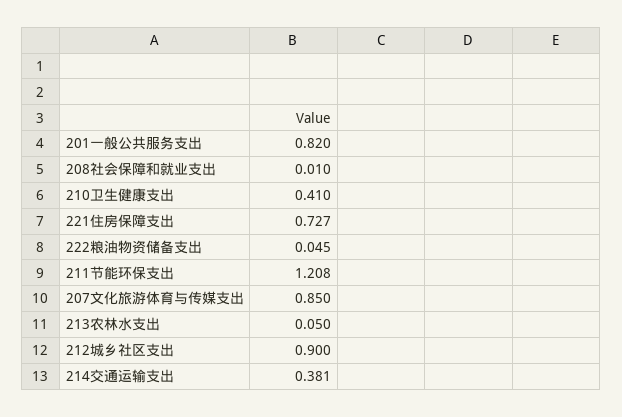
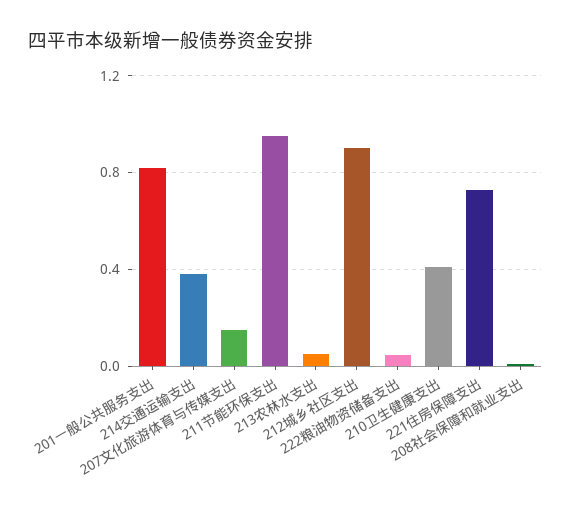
211节能环保支出: 1.208 -> 0.95
207文化旅游体育与传媒支出: 0.85 -> 0.15

